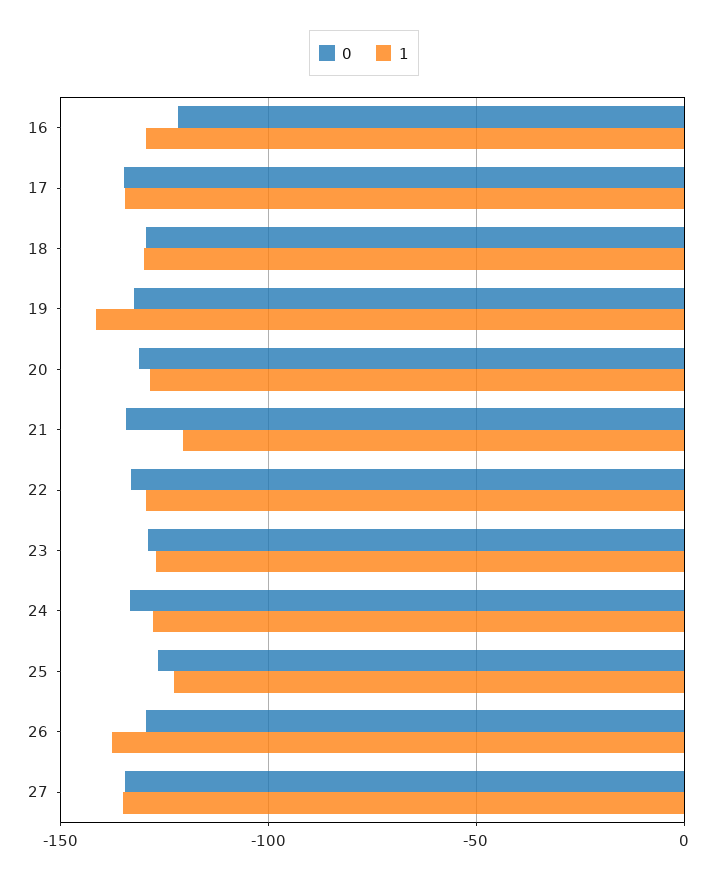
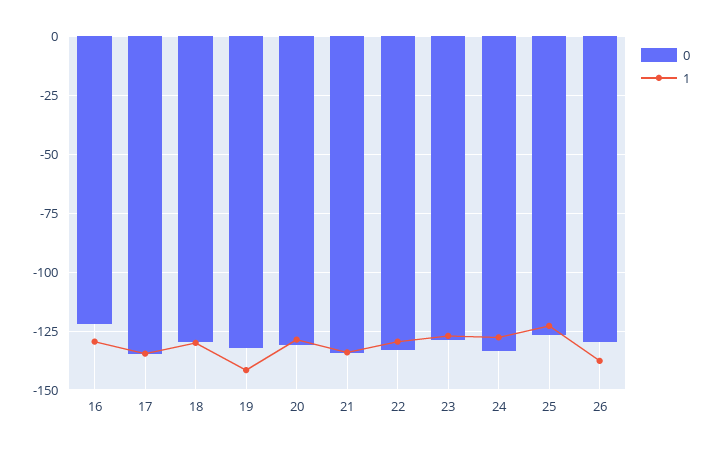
1, 21: -120 -> -135
0, 27: -135 -> none
1, 27: -135 -> none

